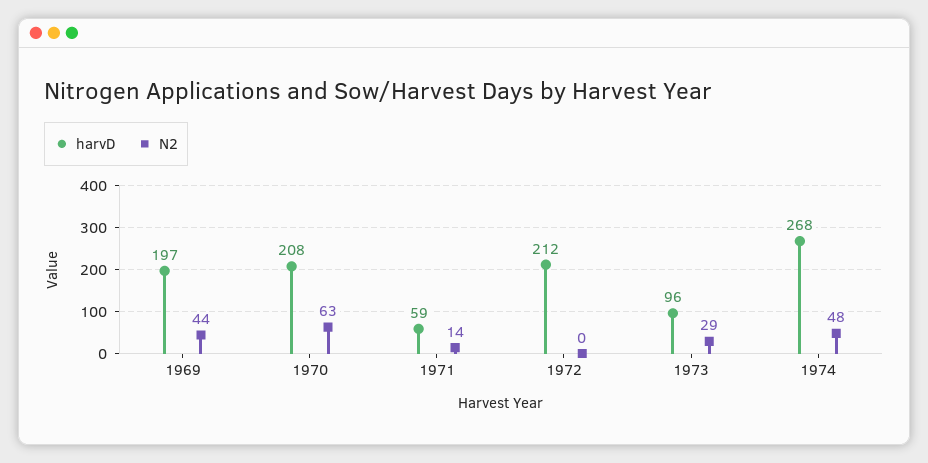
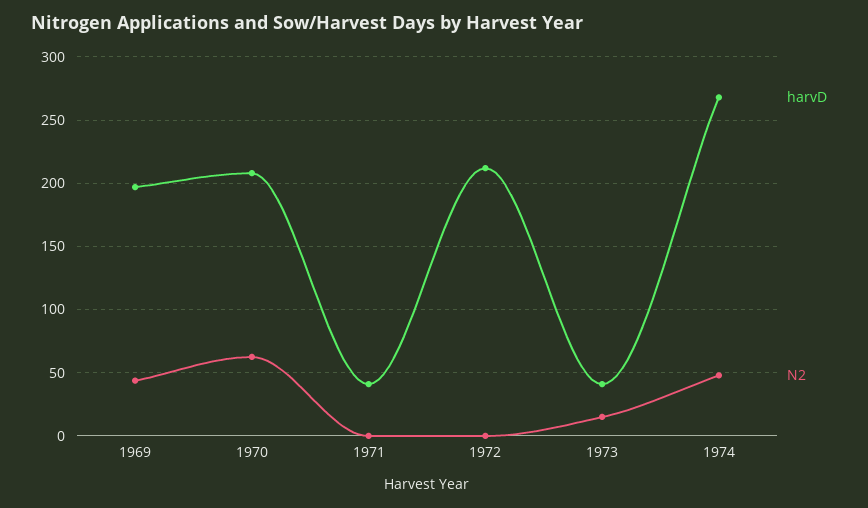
harvD, 1971: 59 -> 40
N2, 1971: 14 -> 0
harvD, 1973: 96 -> 40
N2, 1973: 29 -> 15

